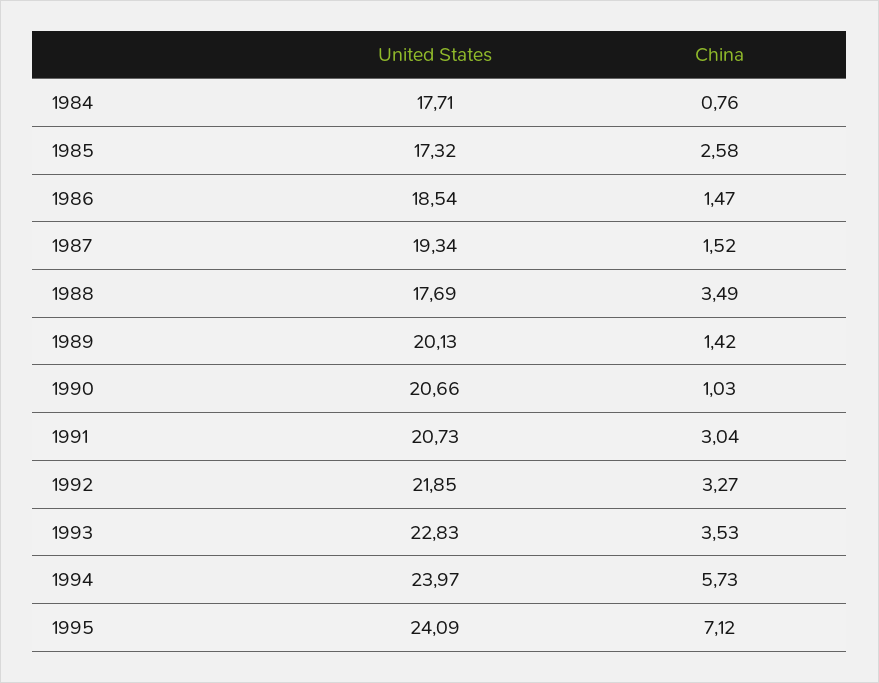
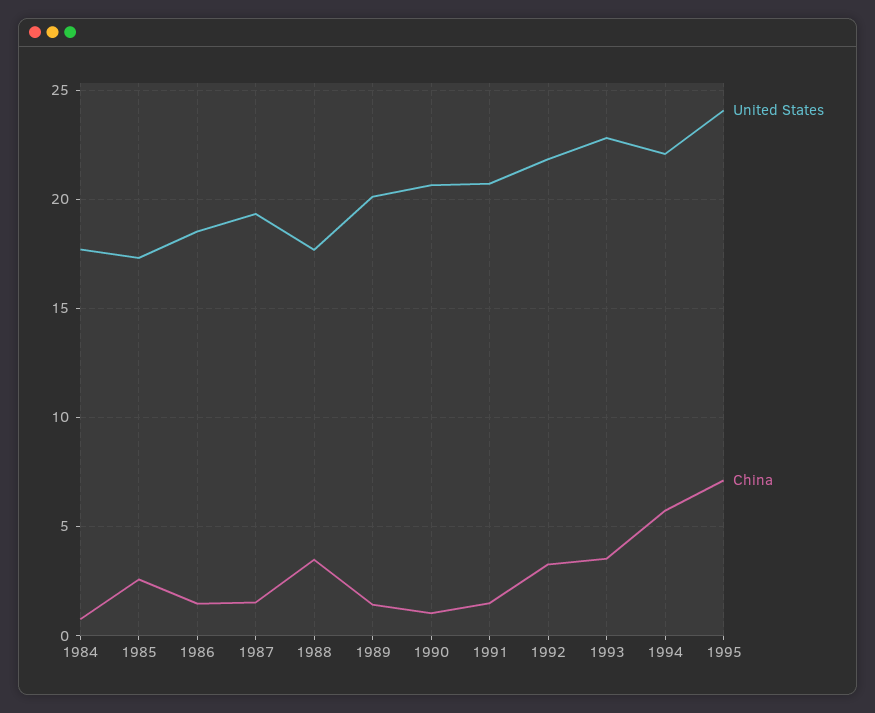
China, 1991: 3.04 -> 1.5
United States, 1994: 23.97 -> 22

